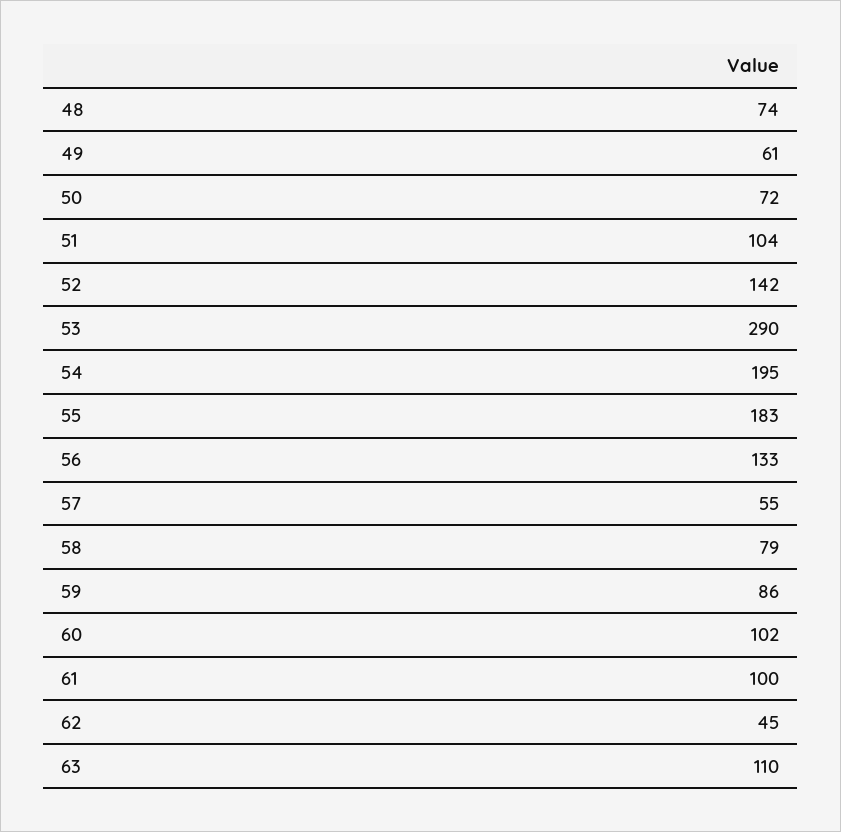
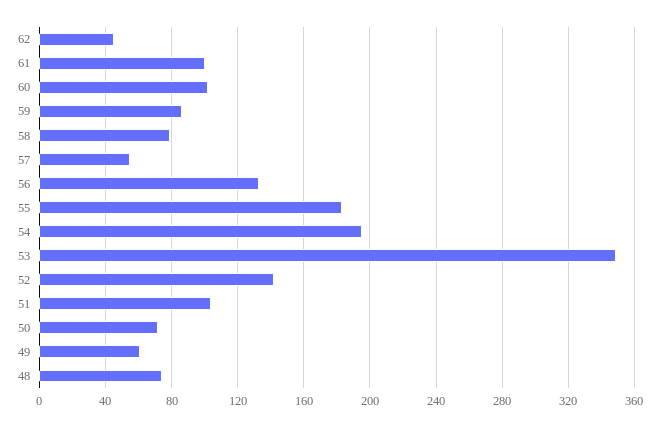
53: 290 -> 350
63: 110 -> none

